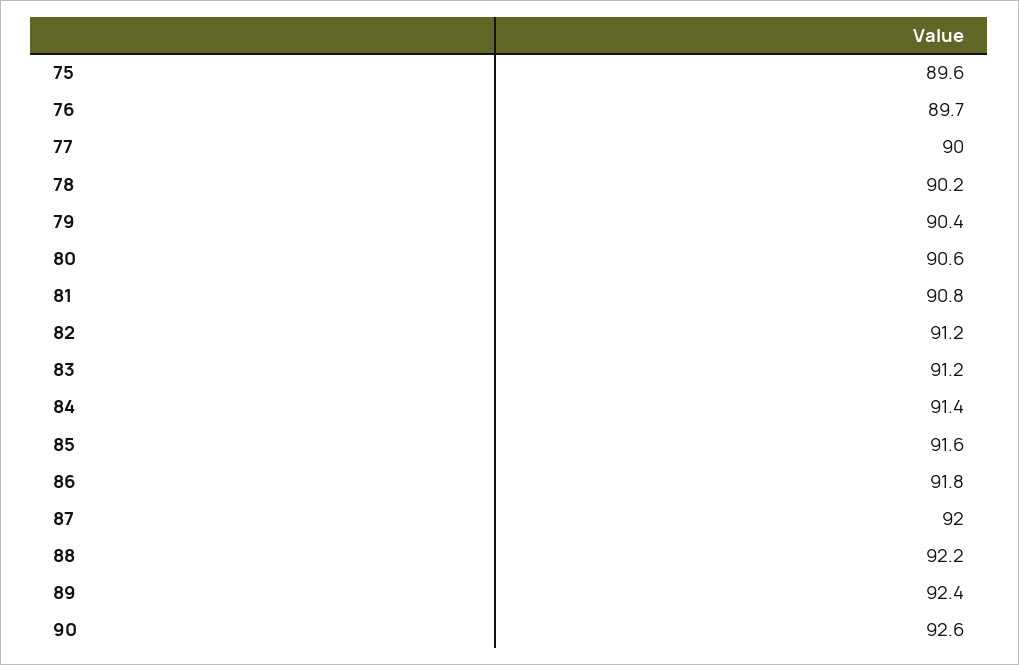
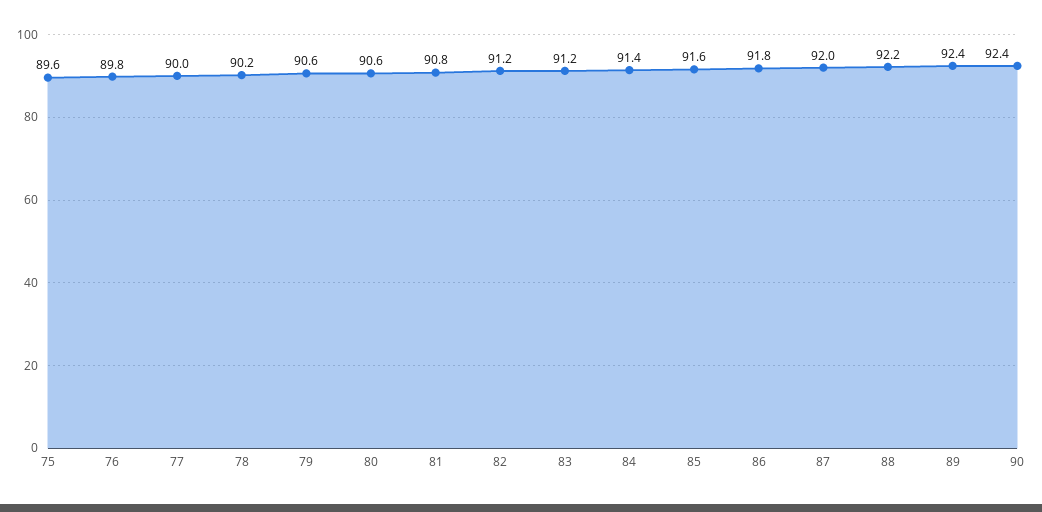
76: 89.7 -> 89.8
79: 90.4 -> 90.6
90: 92.6 -> 92.4

